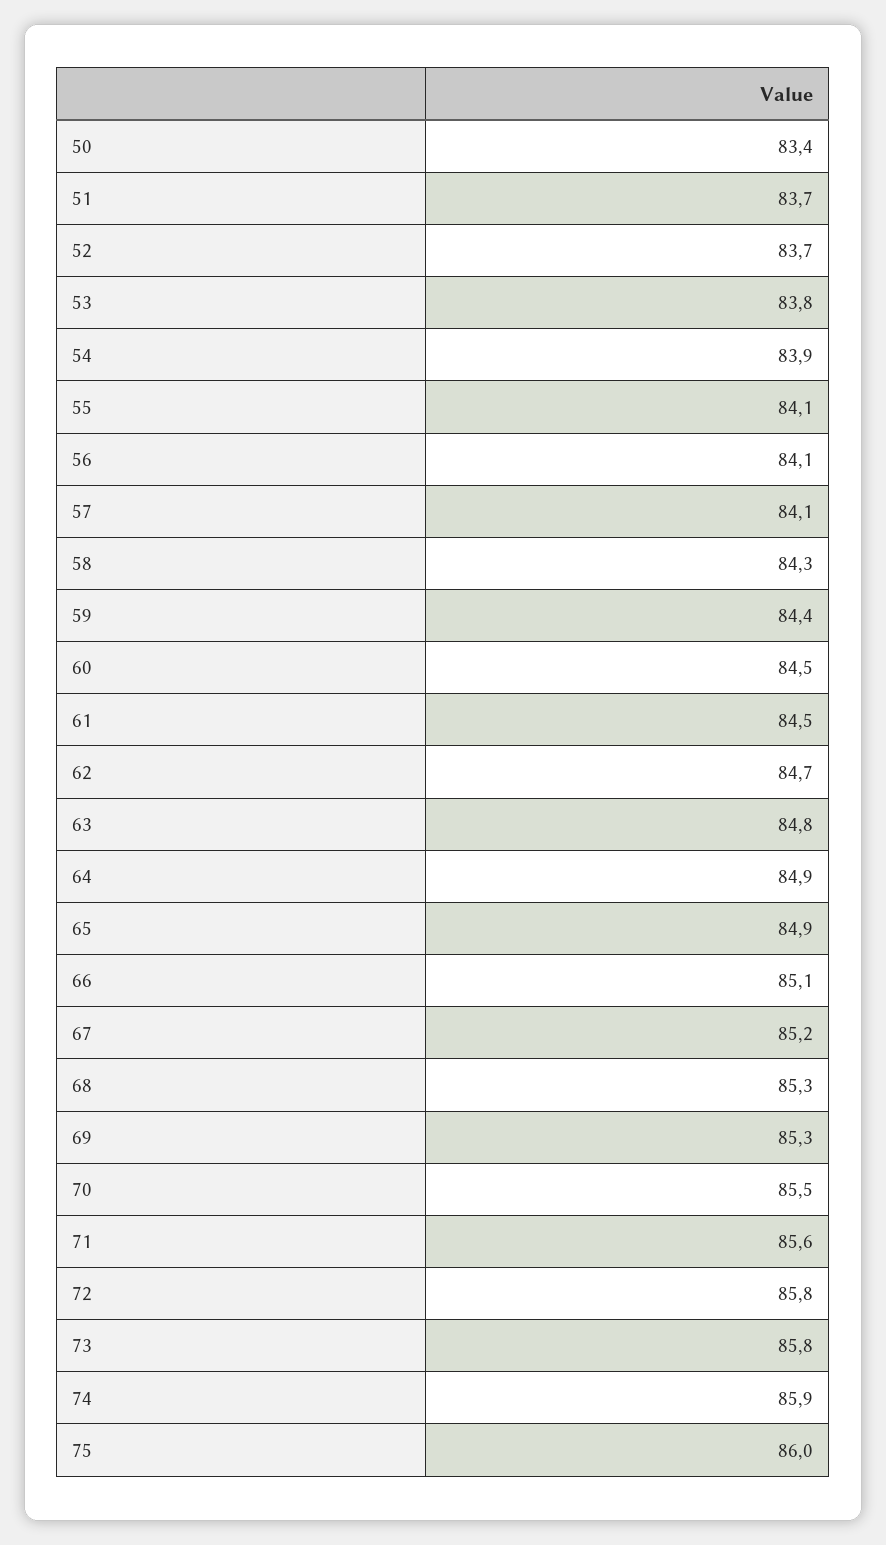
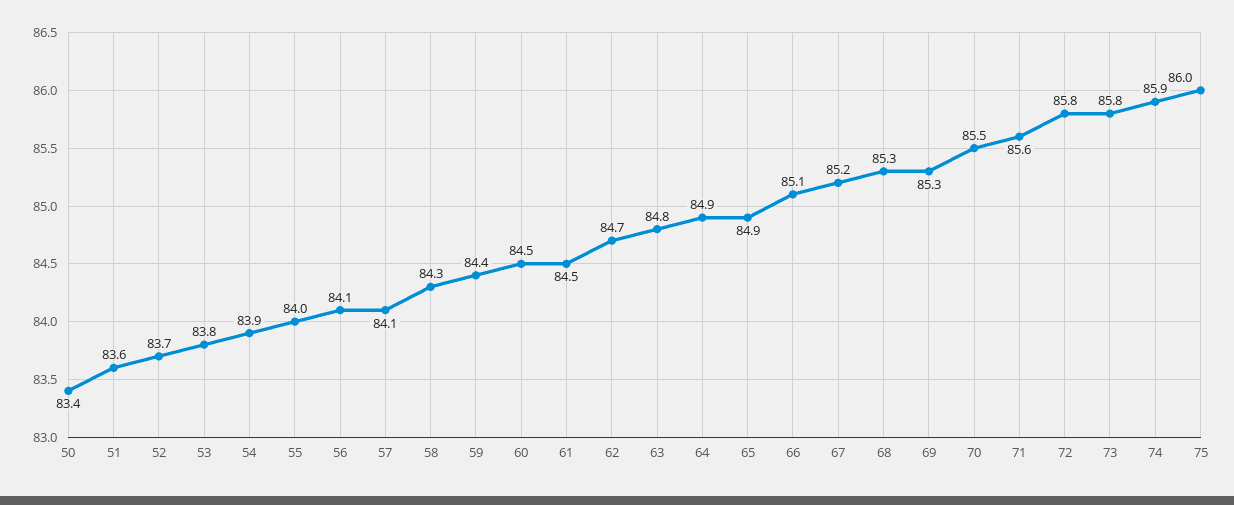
51: 83.7 -> 83.6
55: 84.1 -> 84

